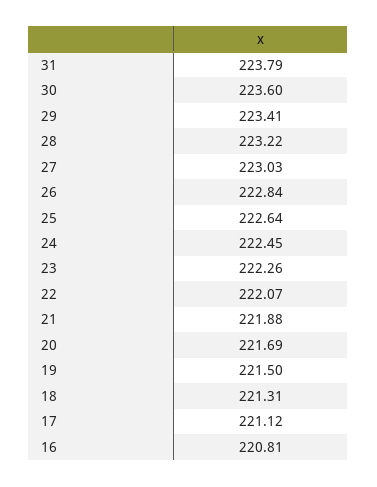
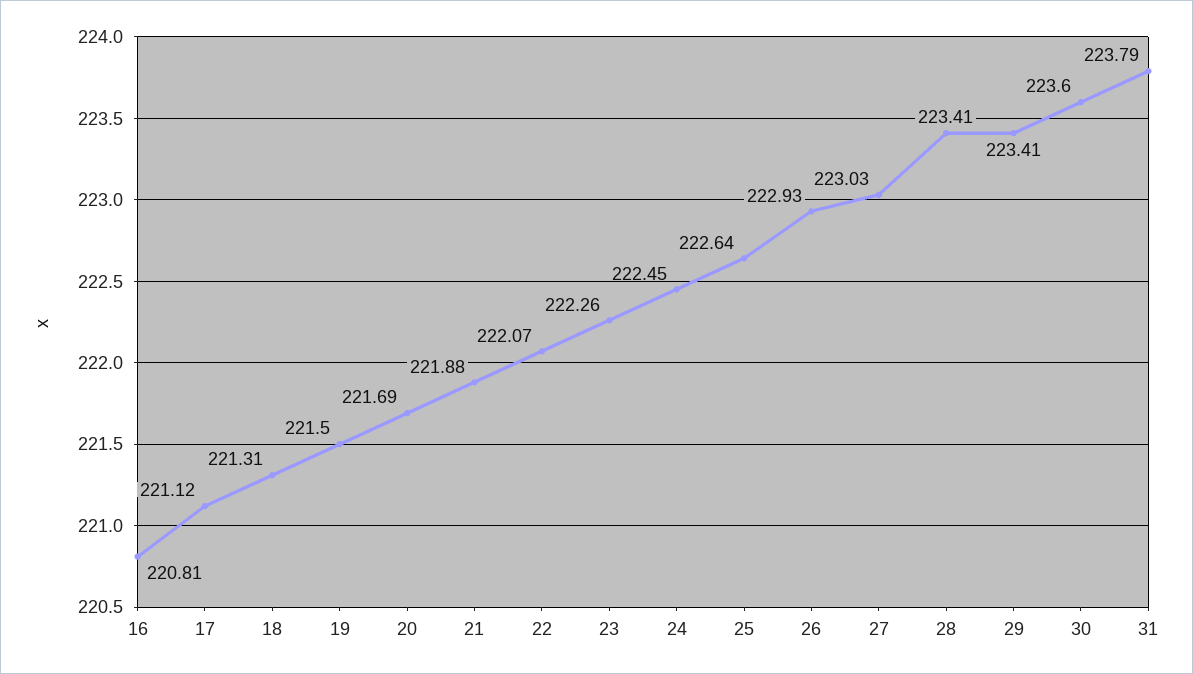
28: 223.22 -> 223.41
26: 222.84 -> 222.93

